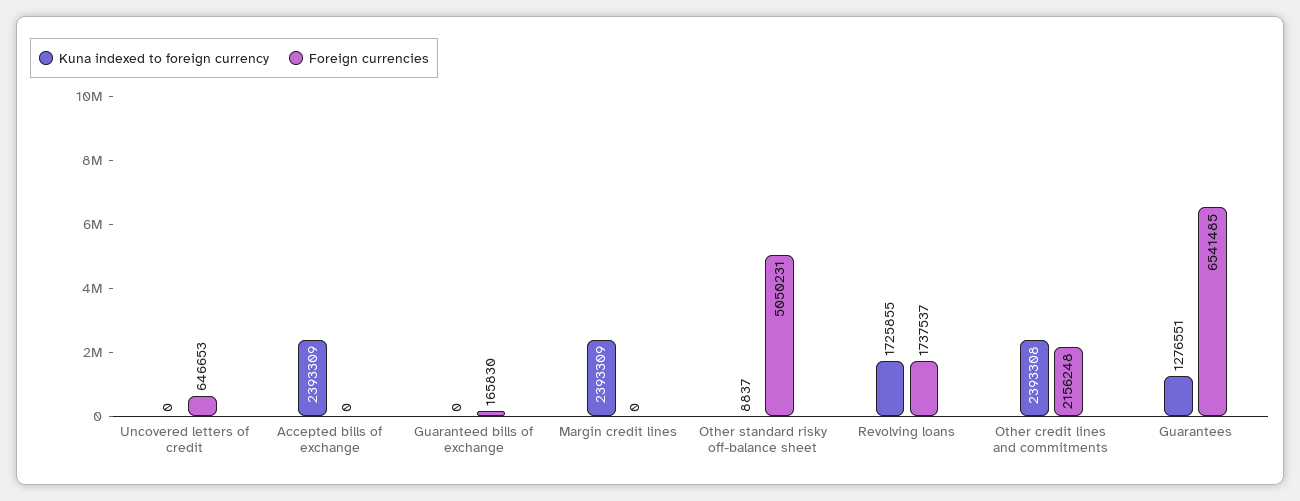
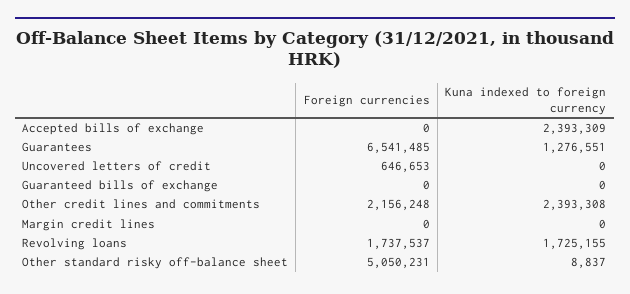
Foreign currencies, Guaranteed bills of exchange: 165830 -> 0
Kuna indexed to foreign currency, Margin credit lines: 2393309 -> 0
Kuna indexed to foreign currency, Revolving loans: 1725855 -> 1725155

